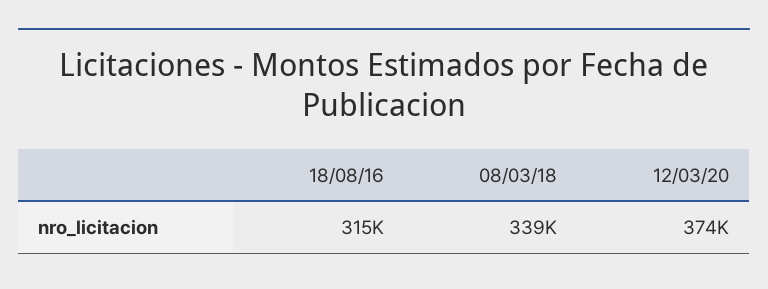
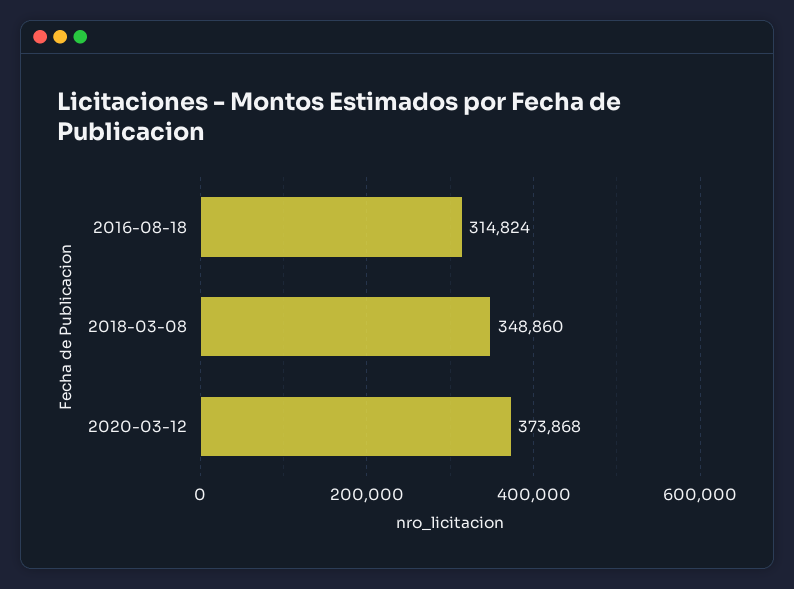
08/03/18: 339000 -> 348860

